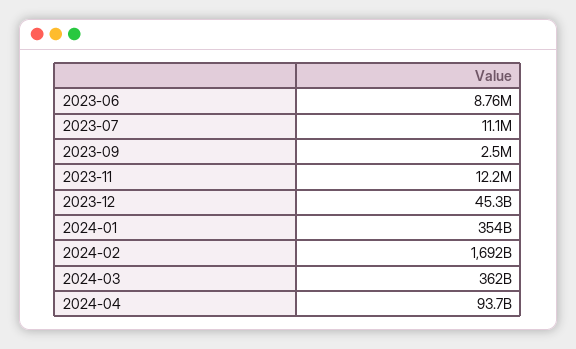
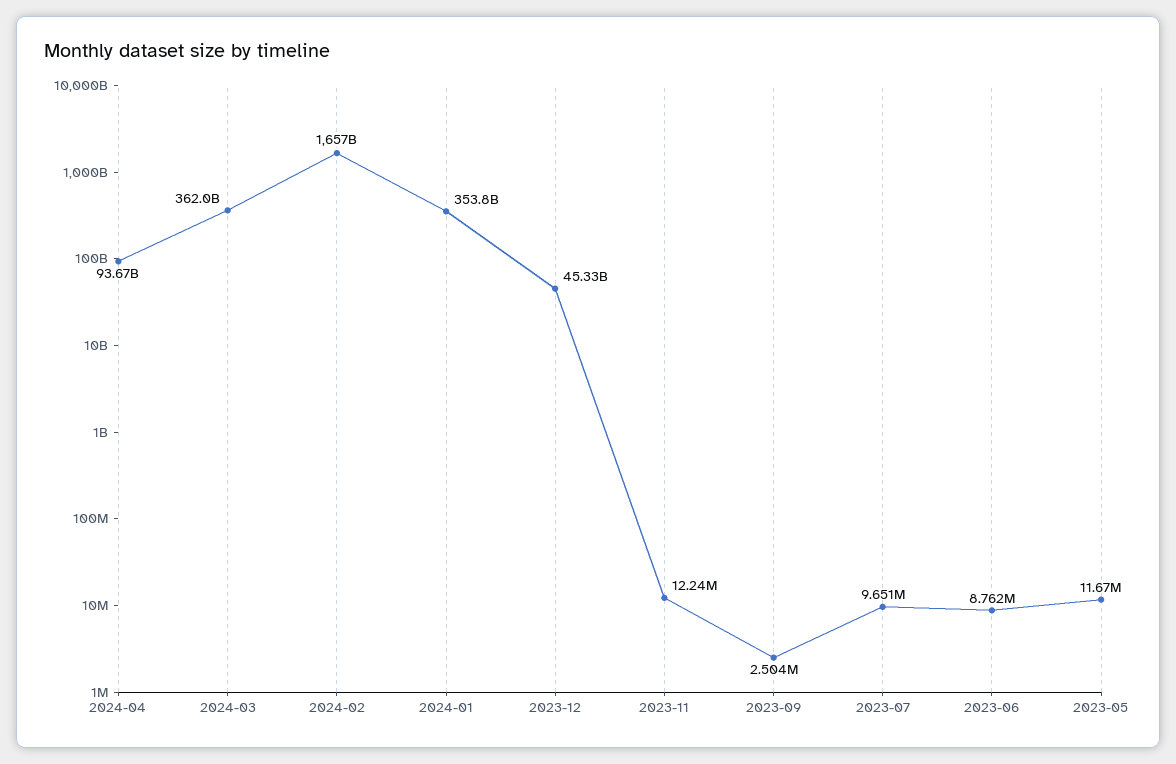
2023-07: 11100000 -> 9651000
2024-02: 1692000000000 -> 1657000000000
2023-05: none -> 11670000

